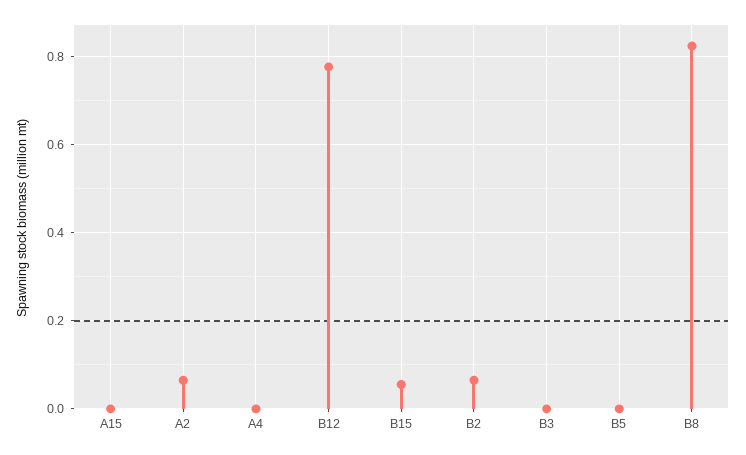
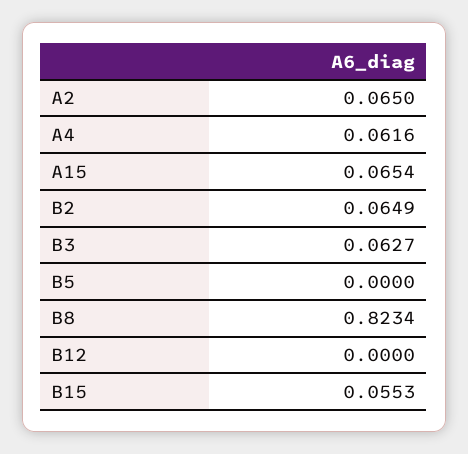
A15: 0 -> 0.0654
A4: 0 -> 0.0616
B12: 0.78 -> 0
B3: 0 -> 0.0627

